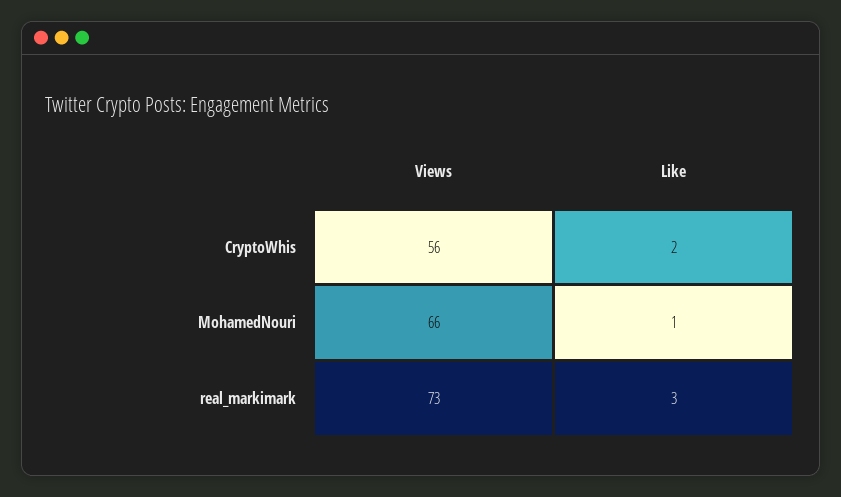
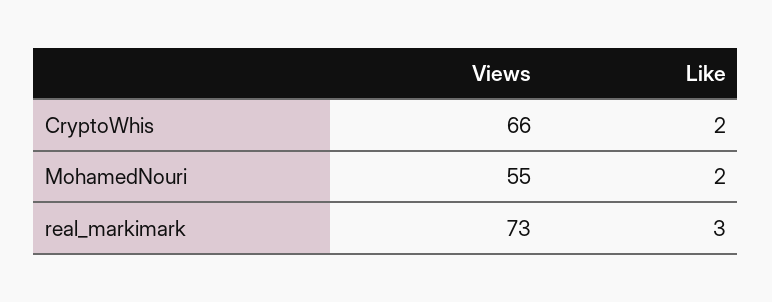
Views, CryptoWhis: 56 -> 66
Views, MohamedNouri: 66 -> 55
Like, MohamedNouri: 1 -> 2

